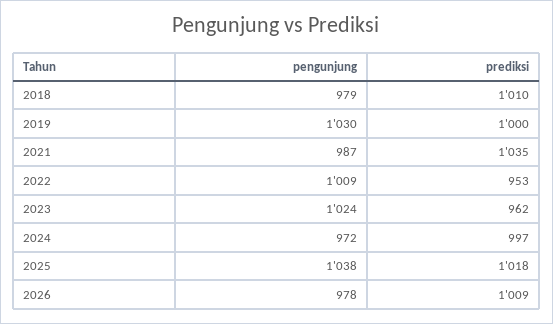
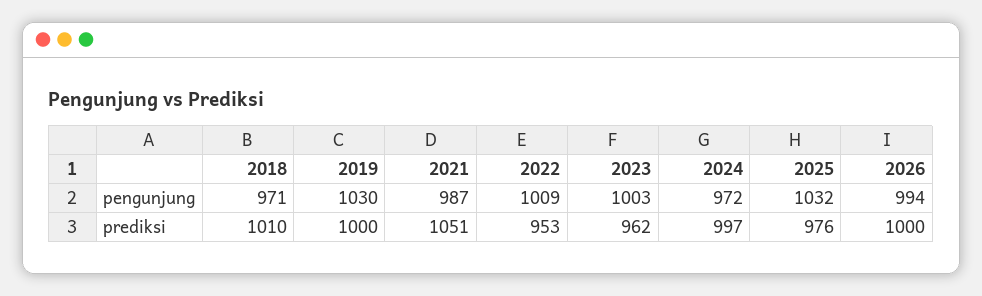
pengunjung, 2018: 979 -> 971
prediksi, 2021: 1035 -> 1051
pengunjung, 2023: 1024 -> 1003
pengunjung, 2025: 1038 -> 1032
prediksi, 2025: 1018 -> 976
pengunjung, 2026: 978 -> 994
prediksi, 2026: 1009 -> 1000

